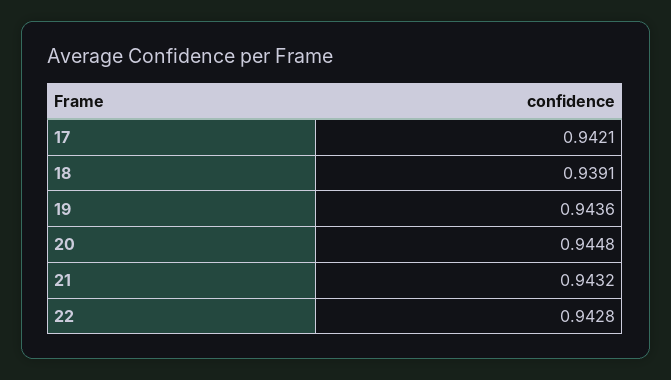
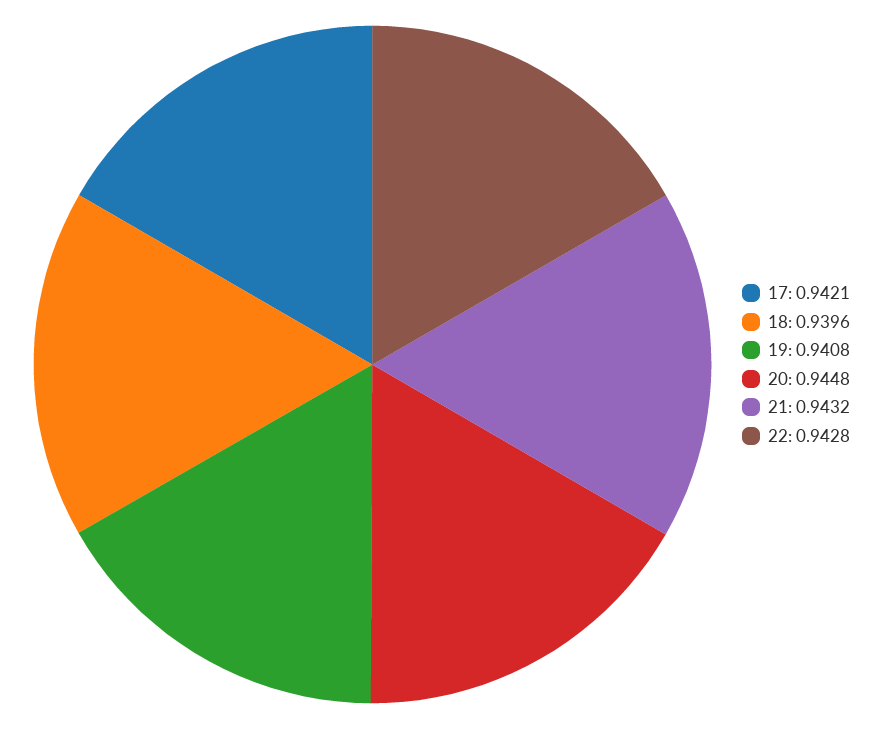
18: 0.9391 -> 0.9396
19: 0.9436 -> 0.9408

